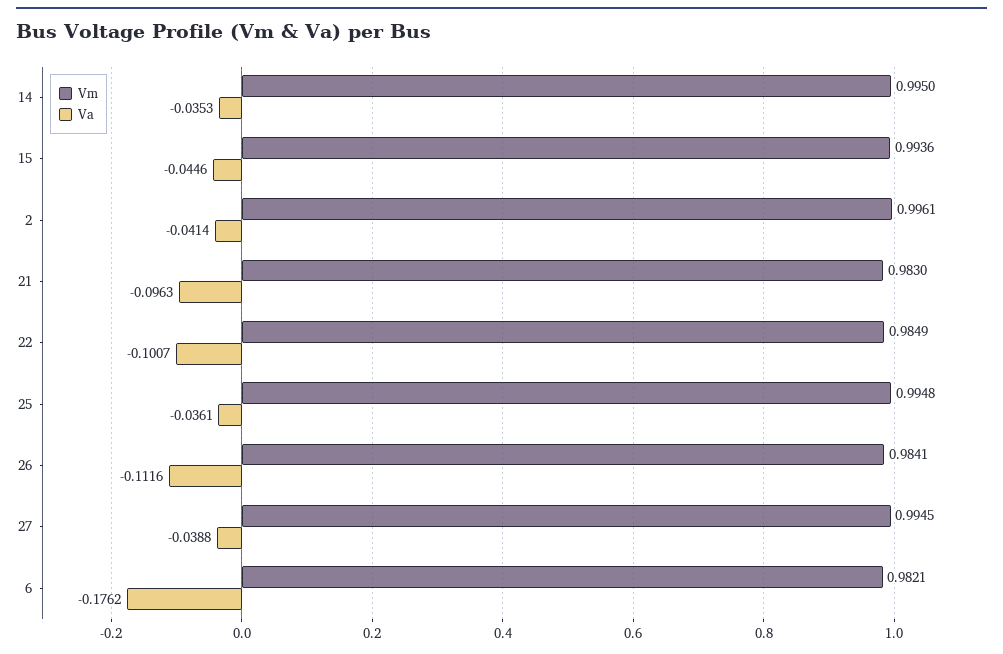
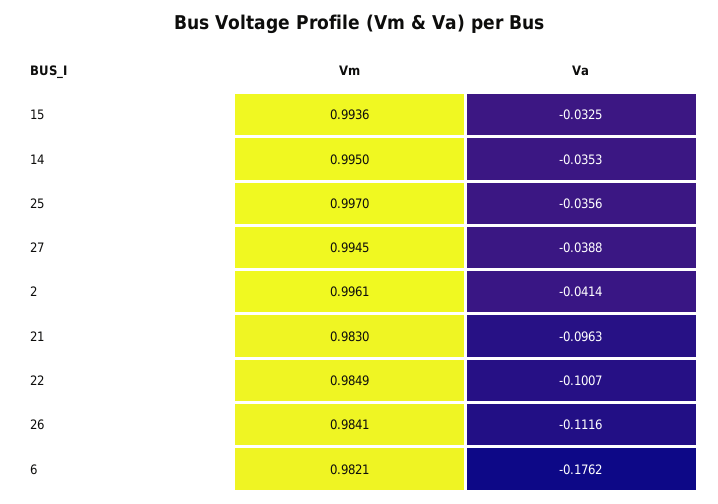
Va, 15: -0.0446 -> -0.0325
Vm, 25: 0.9948 -> 0.997
Va, 25: -0.0361 -> -0.0356

